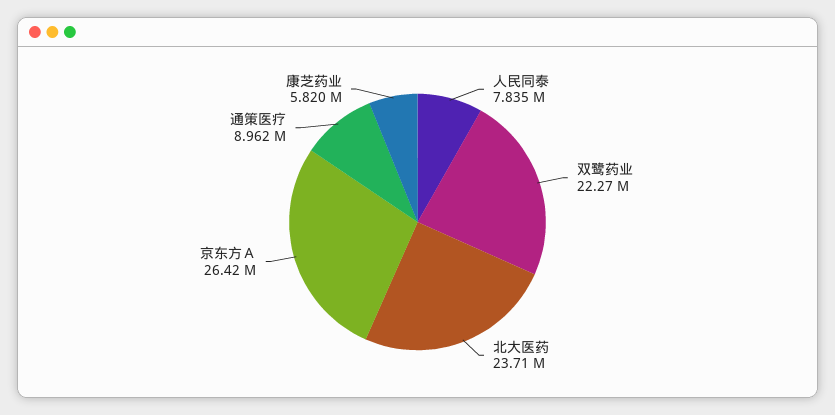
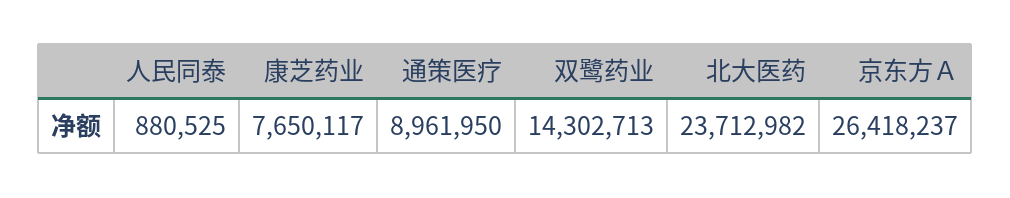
人民同泰: 7835000 -> 880525
双鹭药业: 22270000 -> 14302713
康芝药业: 5820000 -> 7650117

